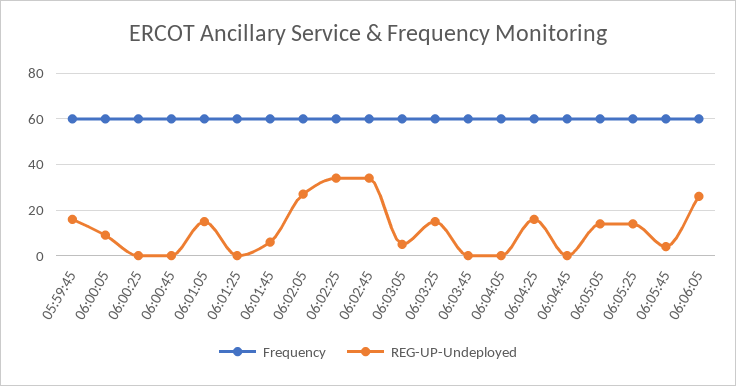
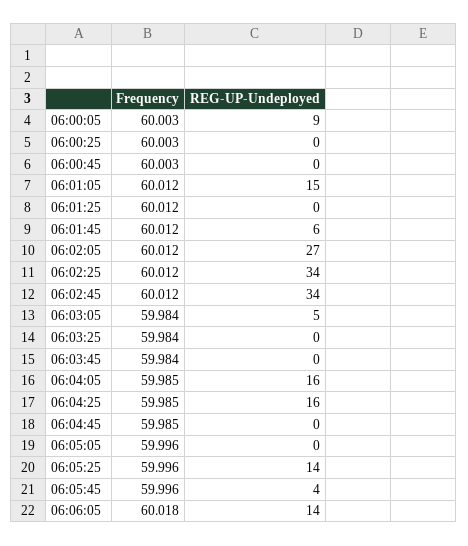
Frequency, 05:59:45: 60 -> none
REG-UP-Undeployed, 05:59:45: 15 -> none
REG-UP-Undeployed, 06:03:25: 15 -> 0
REG-UP-Undeployed, 06:04:05: 0 -> 16
REG-UP-Undeployed, 06:05:05: 15 -> 0
REG-UP-Undeployed, 06:06:05: 25 -> 14

